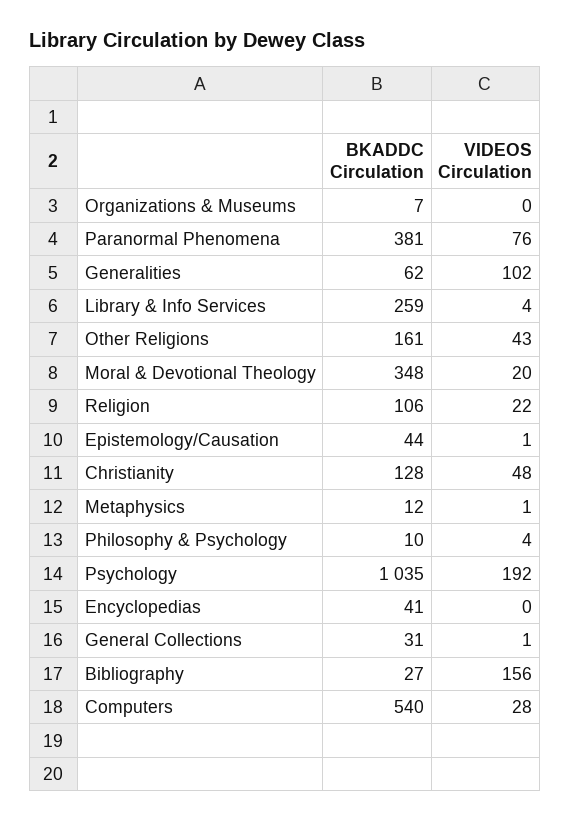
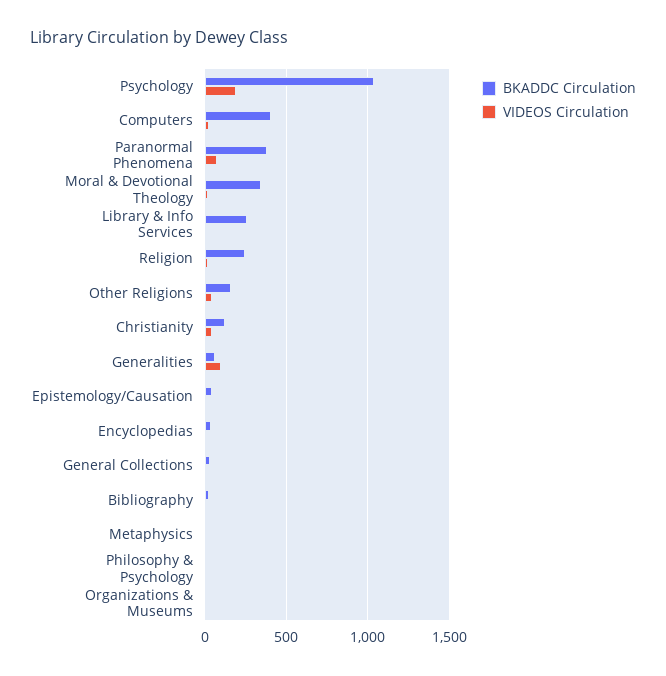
BKADDC Circulation, Religion: 106 -> 250
VIDEOS Circulation, Bibliography: 156 -> 0
BKADDC Circulation, Computers: 540 -> 400

